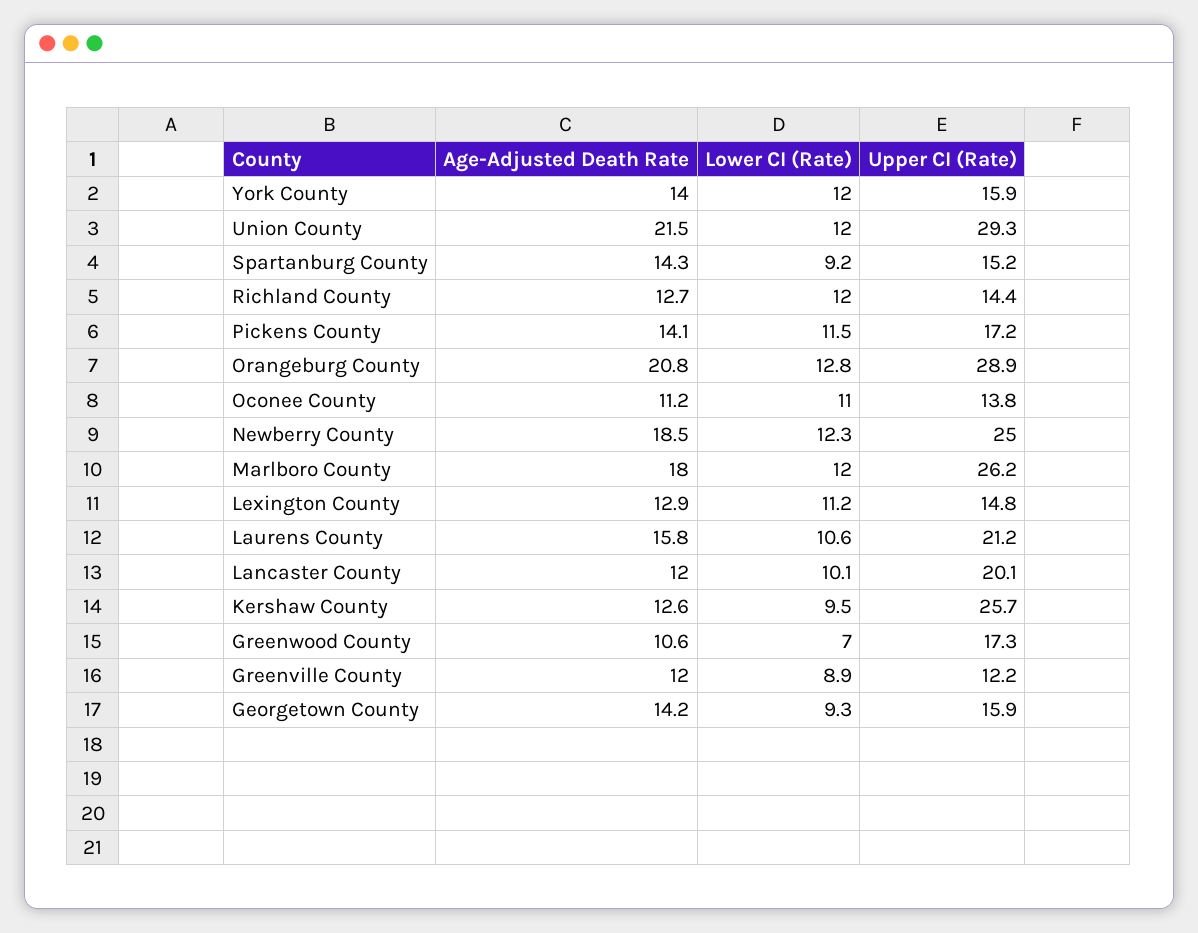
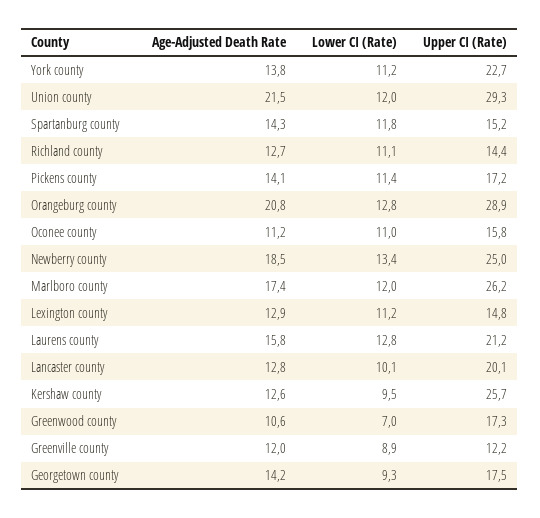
Age-Adjusted Death Rate, York County: 14 -> 13.8
Lower CI (Rate), York County: 12 -> 11.2
Upper CI (Rate), York County: 15.9 -> 22.7
Lower CI (Rate), Spartanburg County: 9.2 -> 11.8
Lower CI (Rate), Richland County: 12 -> 11.1
Lower CI (Rate), Pickens County: 11.5 -> 11.4
Upper CI (Rate), Oconee County: 13.8 -> 15.8
Lower CI (Rate), Newberry County: 12.3 -> 13.4
Age-Adjusted Death Rate, Marlboro County: 18 -> 17.4
Lower CI (Rate), Laurens County: 10.6 -> 12.8
Age-Adjusted Death Rate, Lancaster County: 12 -> 12.8
Upper CI (Rate), Georgetown County: 15.9 -> 17.5

